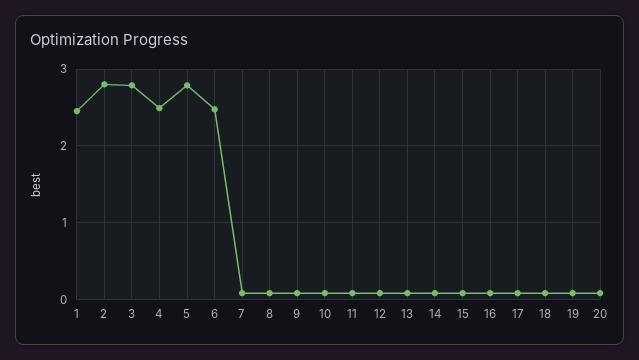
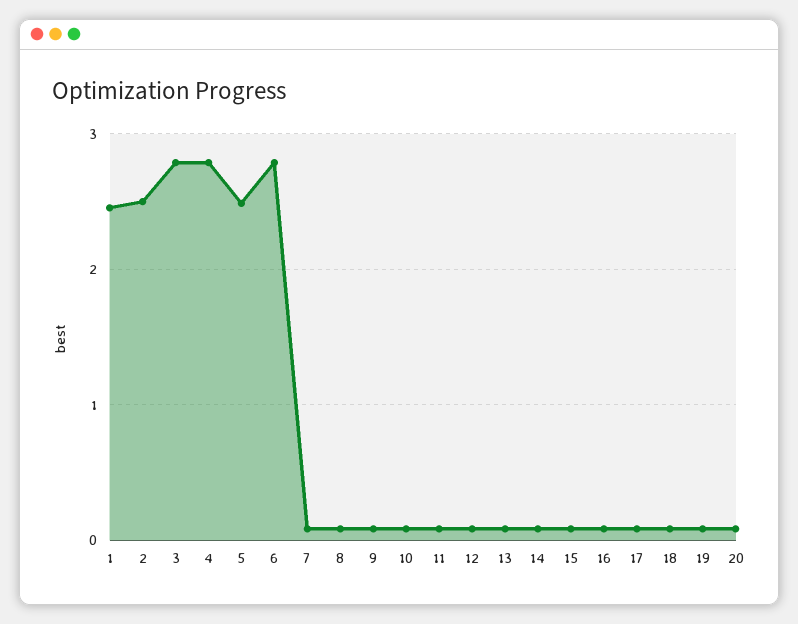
2: 2.8 -> 2.5
4: 2.5 -> 2.8
5: 2.8 -> 2.5
6: 2.5 -> 2.8

